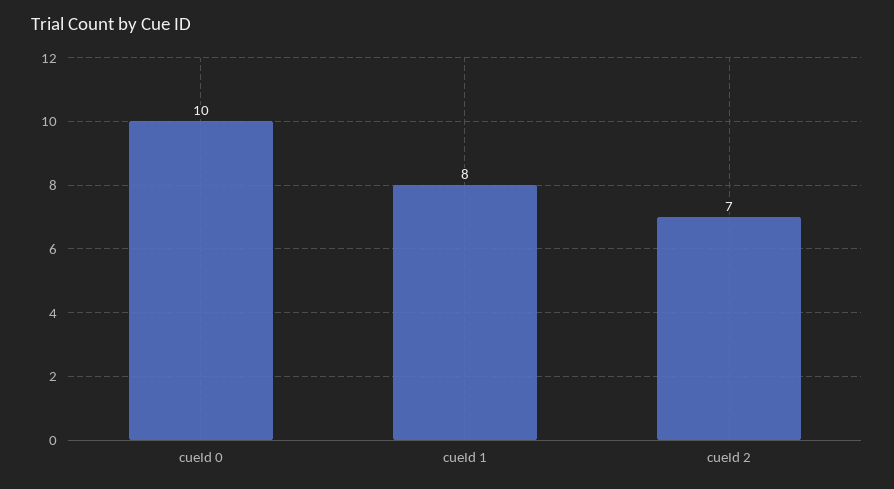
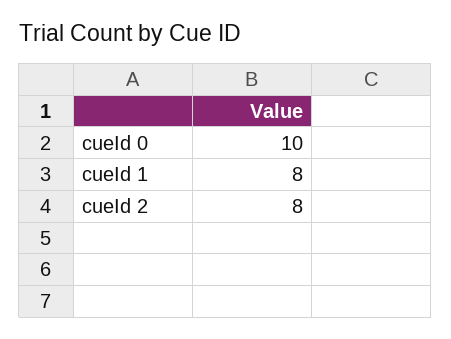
cueId 2: 7 -> 8

